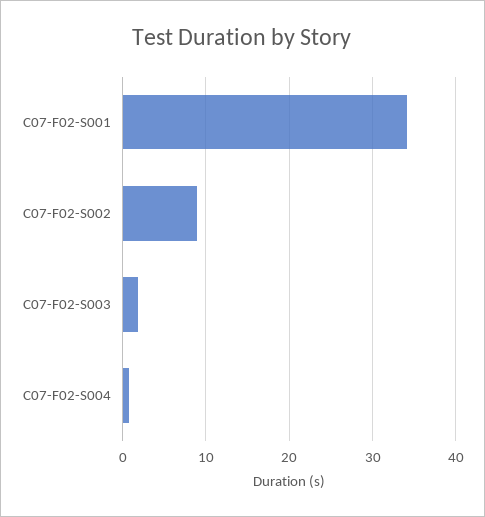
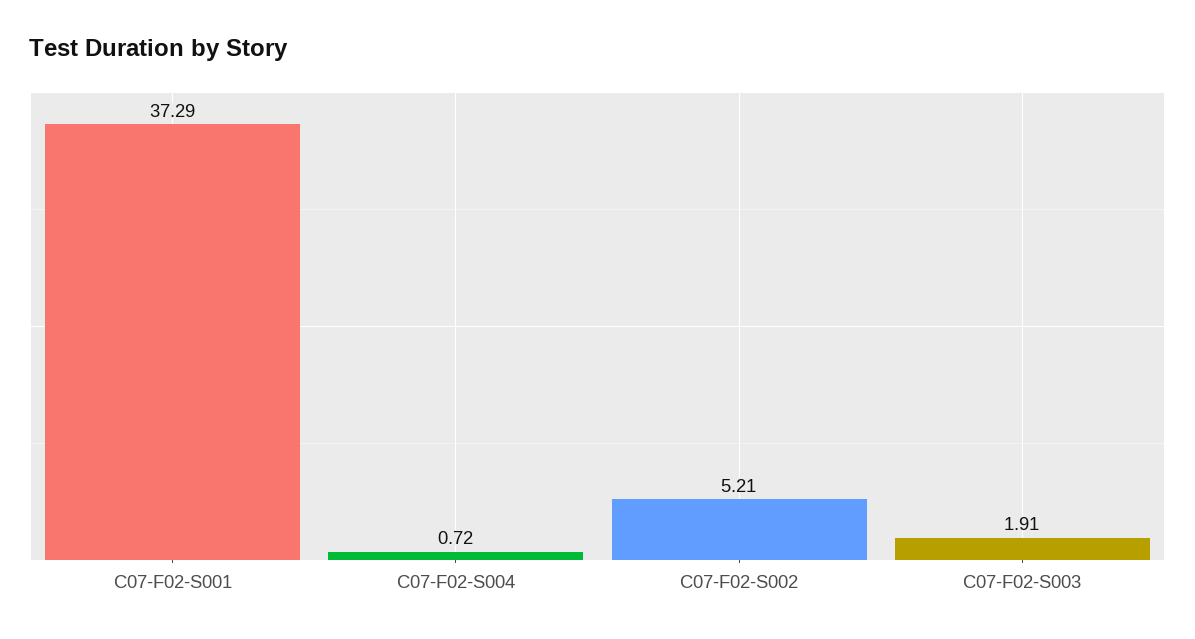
C07-F02-S001: 34 -> 37.29
C07-F02-S002: 9 -> 5.21

